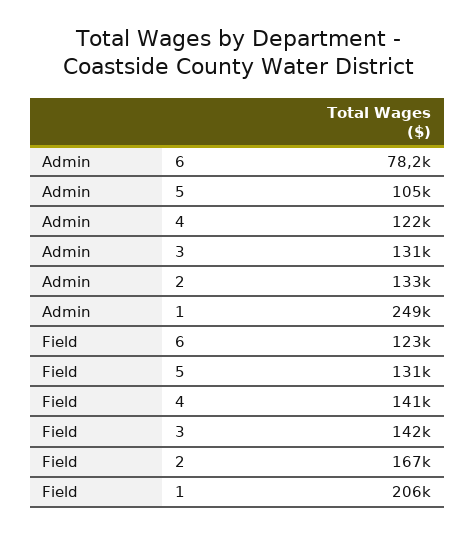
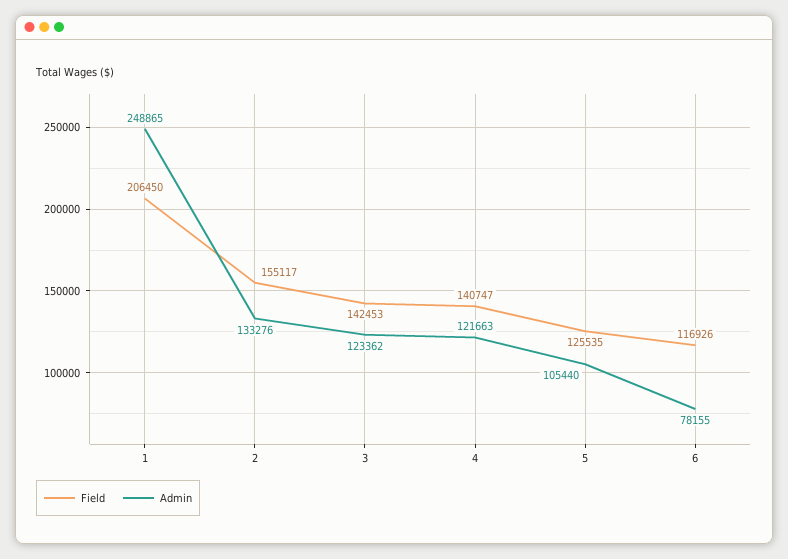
Admin, 3: 131000 -> 123362
Field, 6: 123000 -> 116926
Field, 5: 131000 -> 125535
Field, 2: 167000 -> 155117

